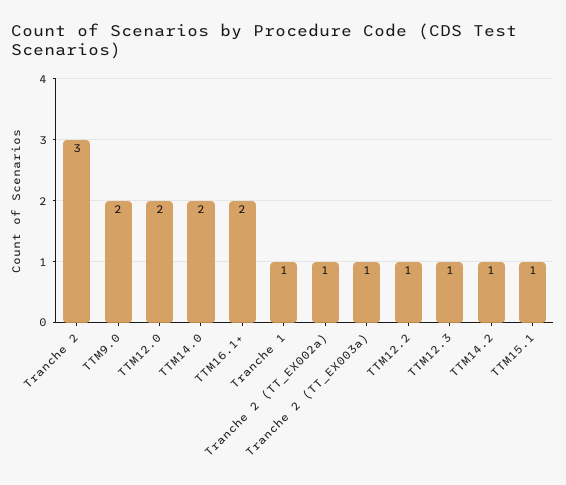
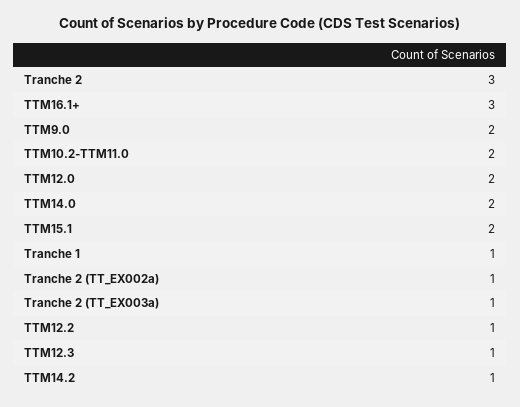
TTM16.1+: 2 -> 3
TTM15.1: 1 -> 2
TTM10.2-TTM11.0: none -> 2

